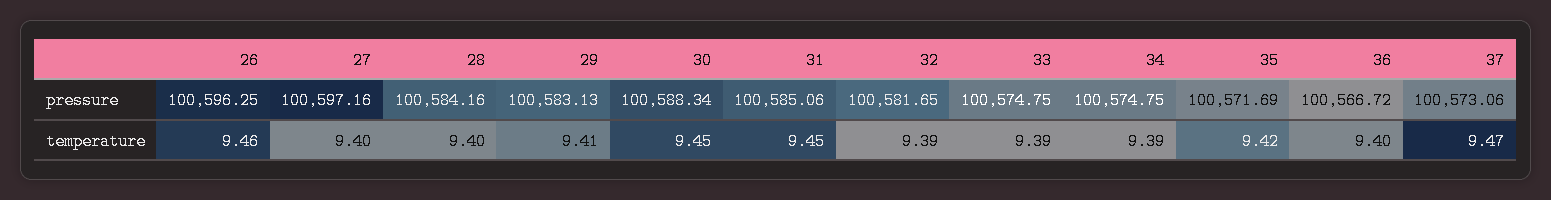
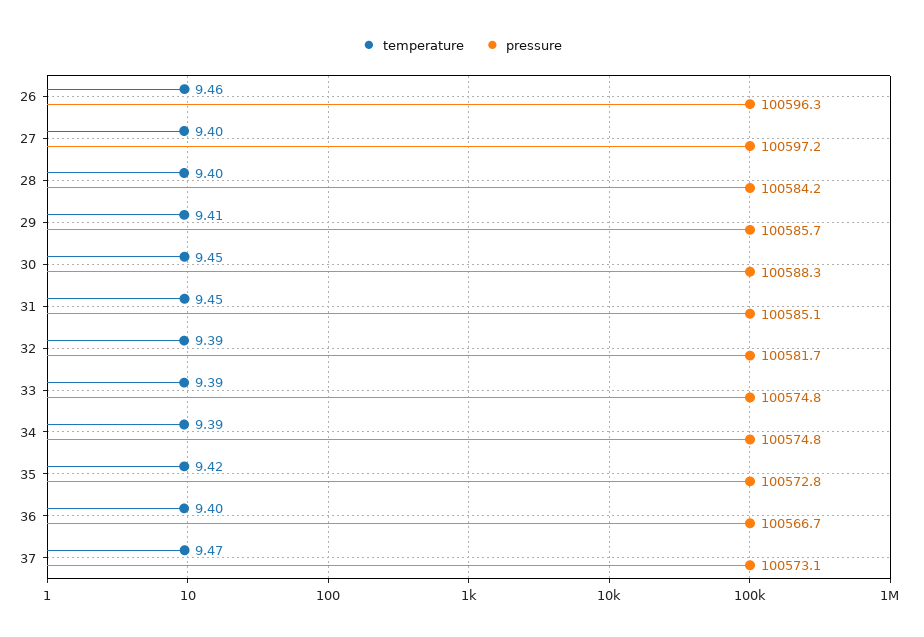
pressure, 29: 100583.13 -> 100585.7
pressure, 35: 100571.69 -> 100572.8

